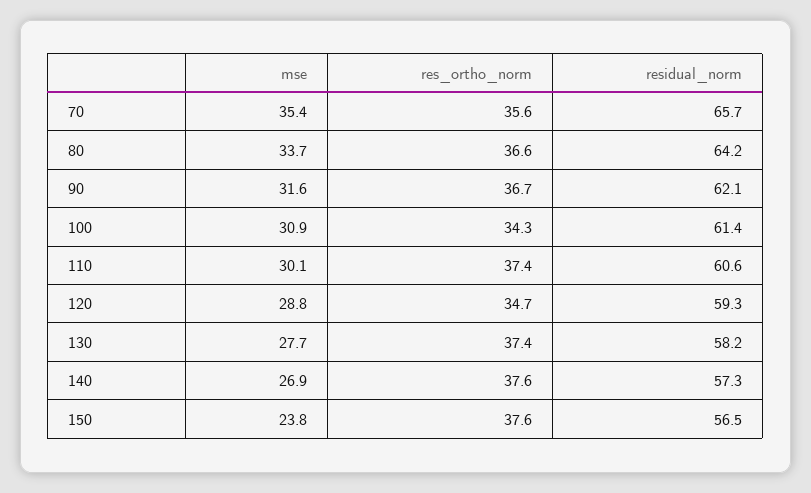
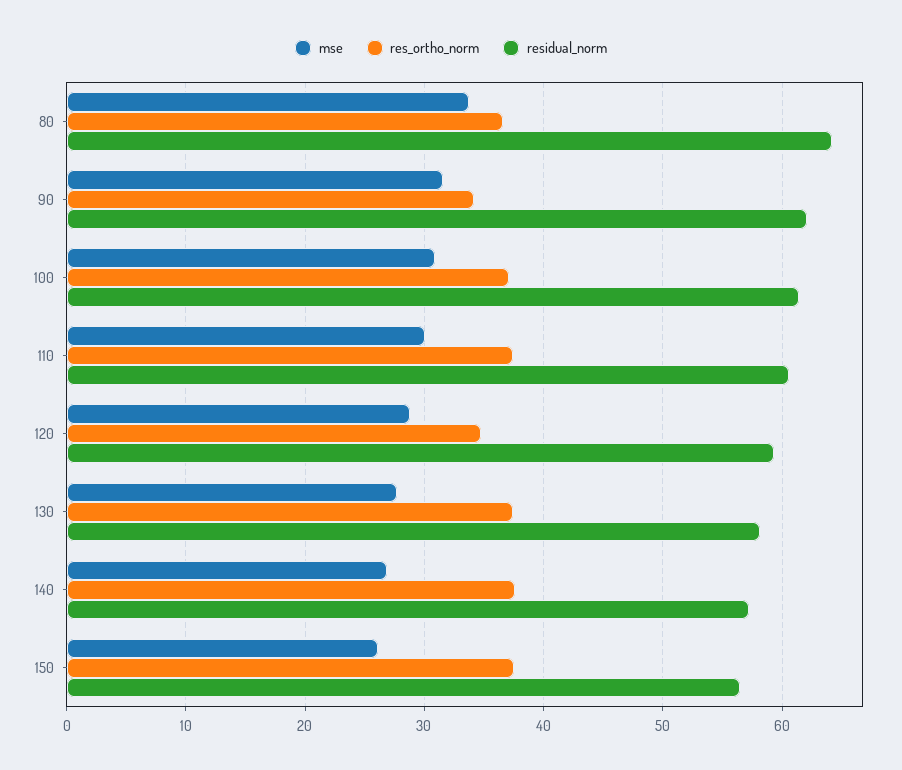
mse, 70: 35.4 -> none
res_ortho_norm, 70: 35.6 -> none
residual_norm, 70: 65.7 -> none
res_ortho_norm, 90: 36.7 -> 34
res_ortho_norm, 100: 34.3 -> 37
mse, 150: 23.8 -> 26

